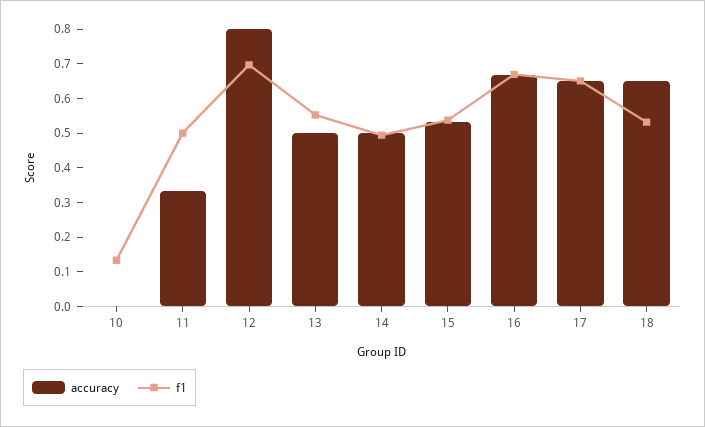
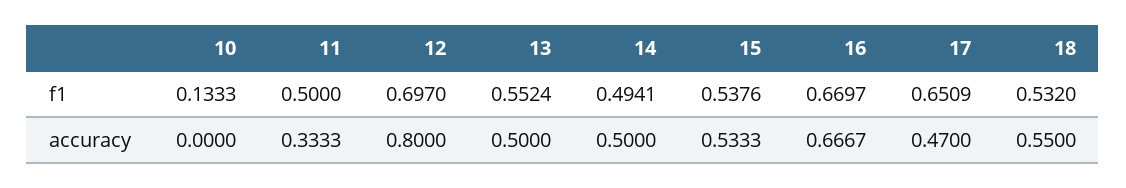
accuracy, 17: 0.65 -> 0.47
accuracy, 18: 0.65 -> 0.55

